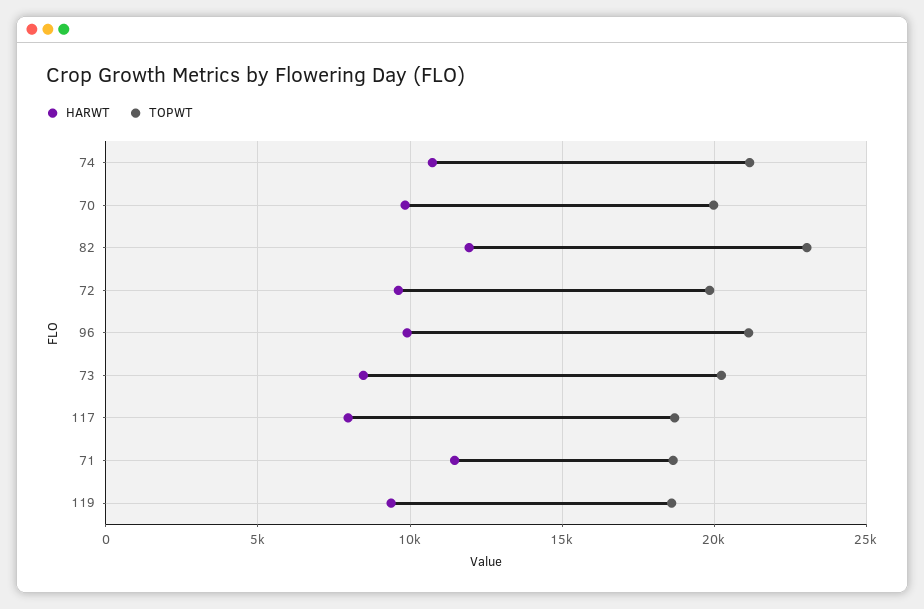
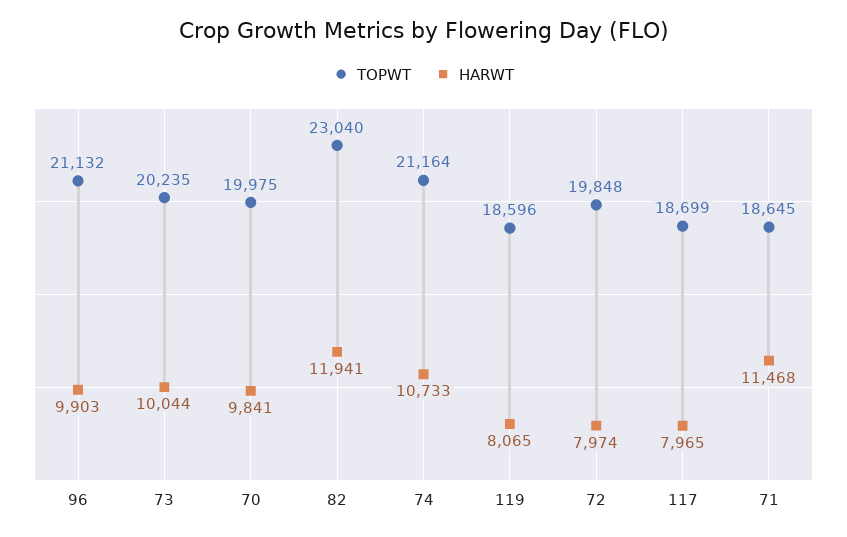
HARWT, 72: 9500 -> 7974
HARWT, 73: 8500 -> 10044
HARWT, 119: 9500 -> 8065

